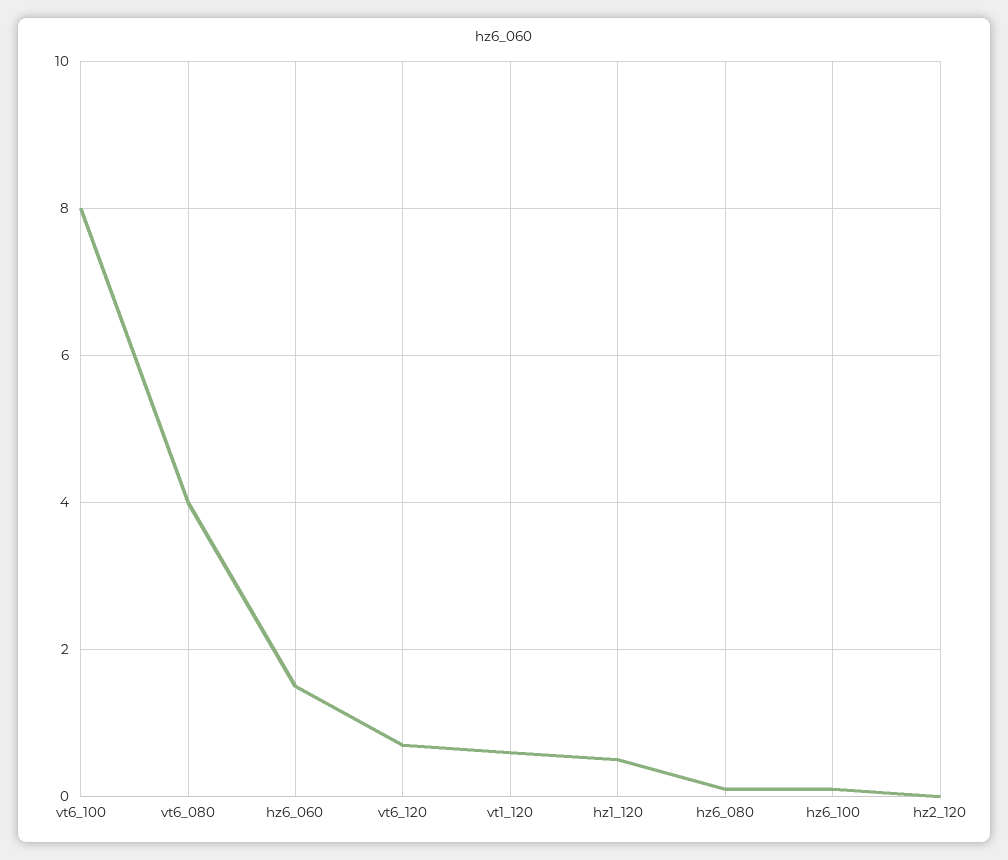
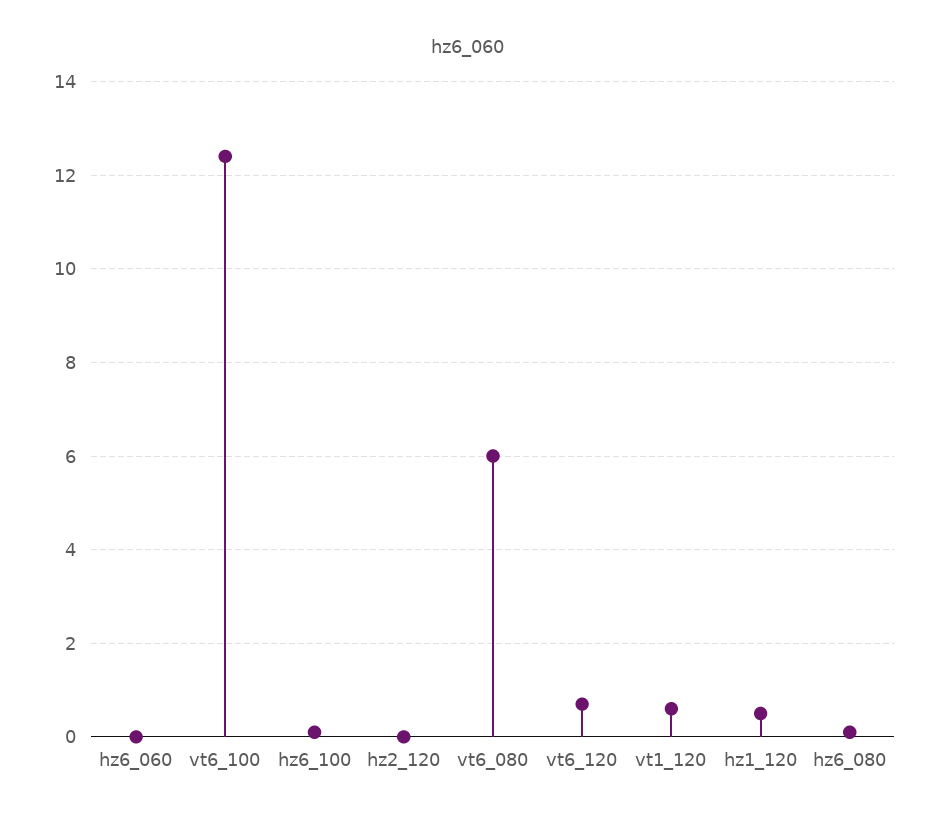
vt6_100: 8 -> 12.5
vt6_080: 4 -> 6
hz6_060: 1.5 -> 0

